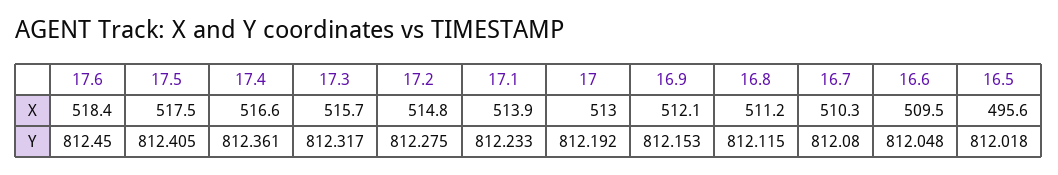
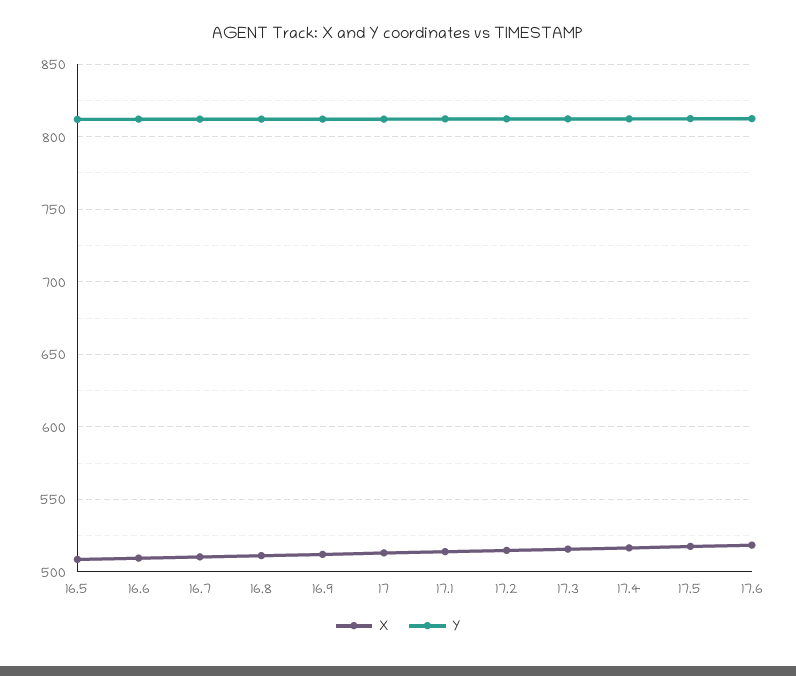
X, 16.5: 495.6 -> 510

